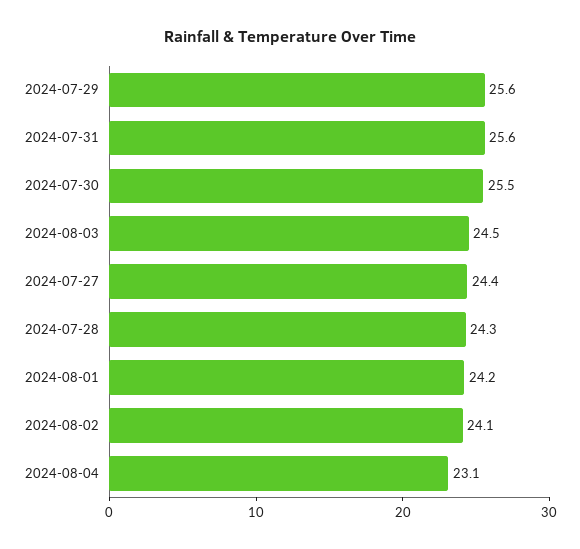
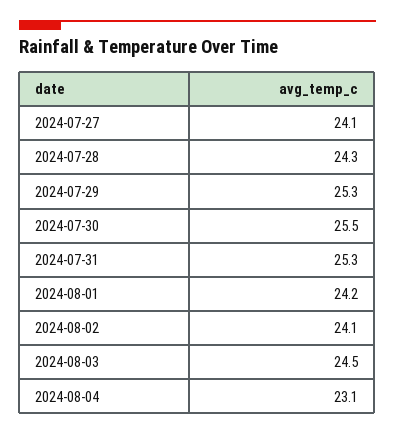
2024-07-29: 25.6 -> 25.3
2024-07-31: 25.6 -> 25.3
2024-07-27: 24.4 -> 24.1

